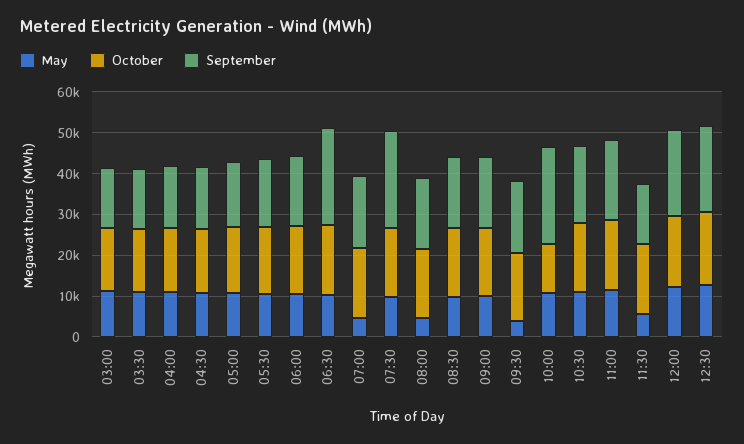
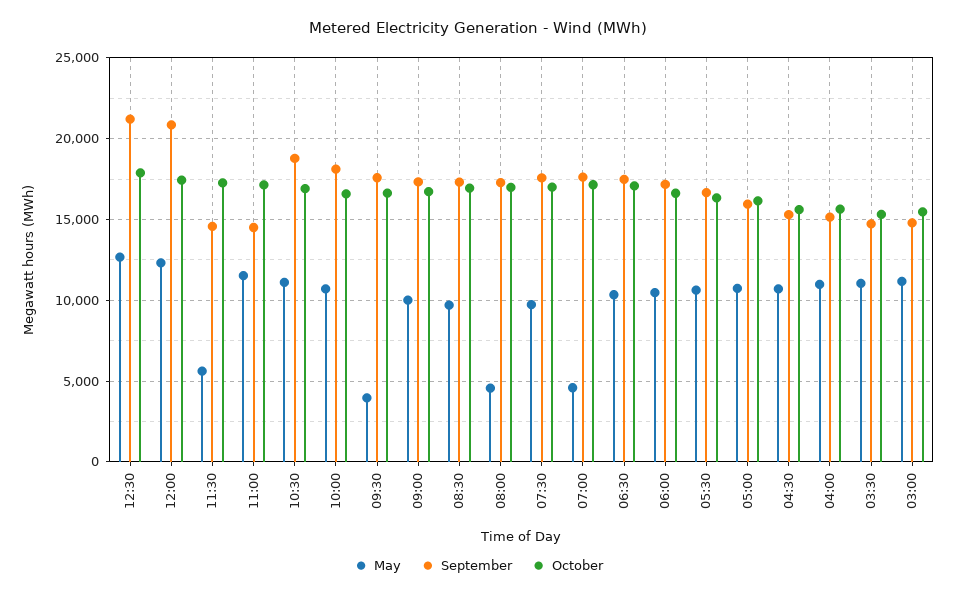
September, 06:30: 24000 -> 17500
September, 07:30: 24000 -> 17500
October, 10:00: 12000 -> 16500
September, 10:00: 24000 -> 18000
September, 11:00: 20000 -> 14500

